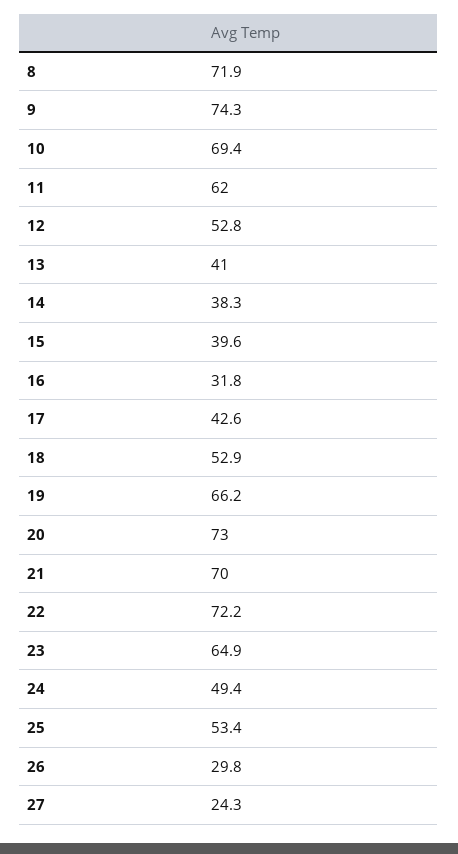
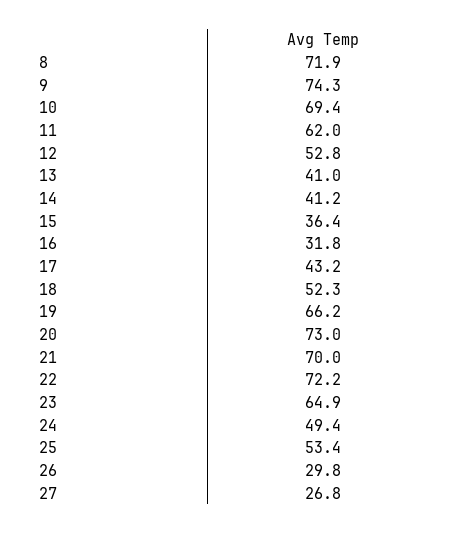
14: 38.3 -> 41.2
15: 39.6 -> 36.4
17: 42.6 -> 43.2
18: 52.9 -> 52.3
27: 24.3 -> 26.8

